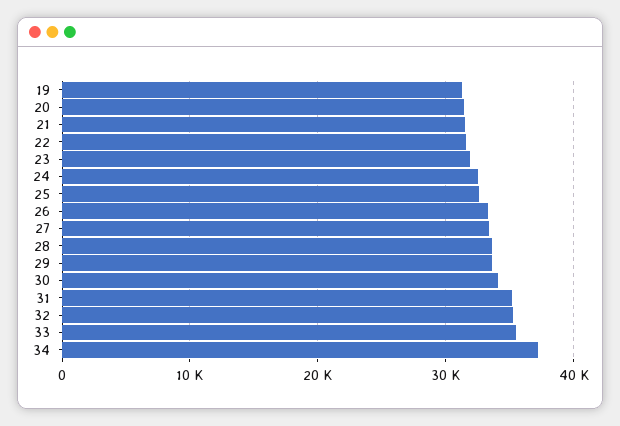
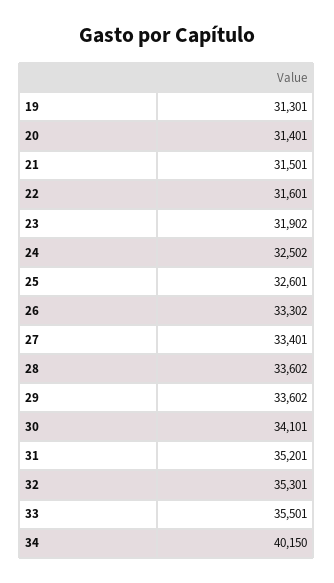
34: 37000 -> 40150

